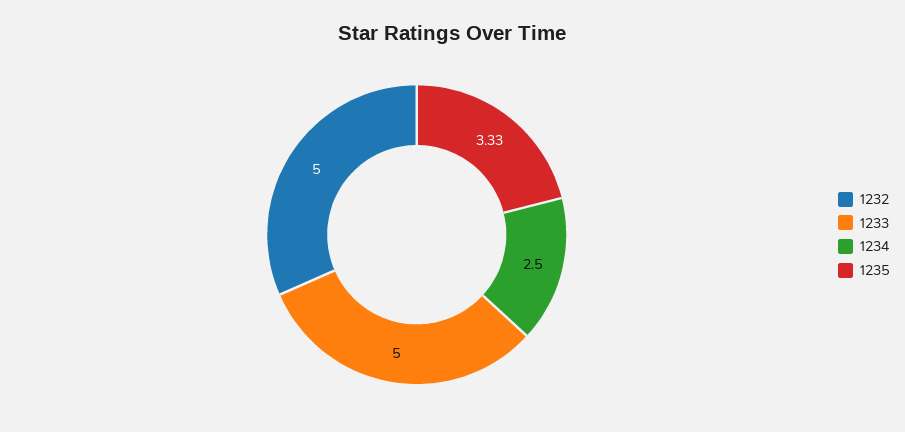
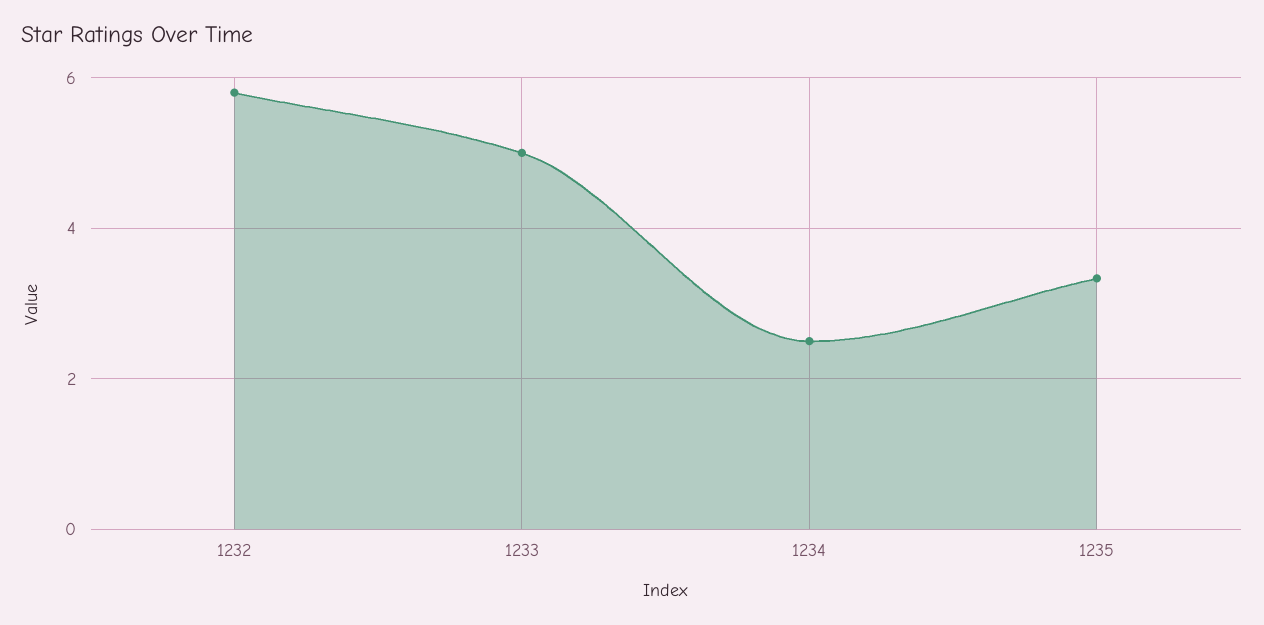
1232: 5 -> 5.8

